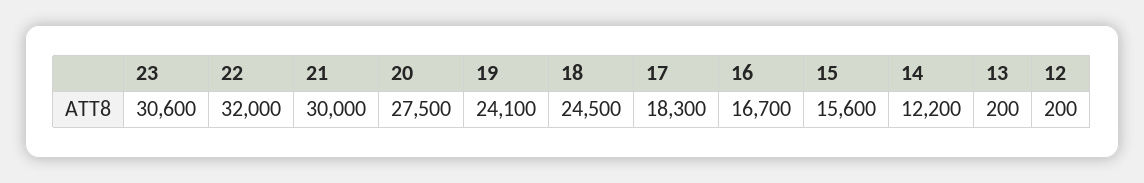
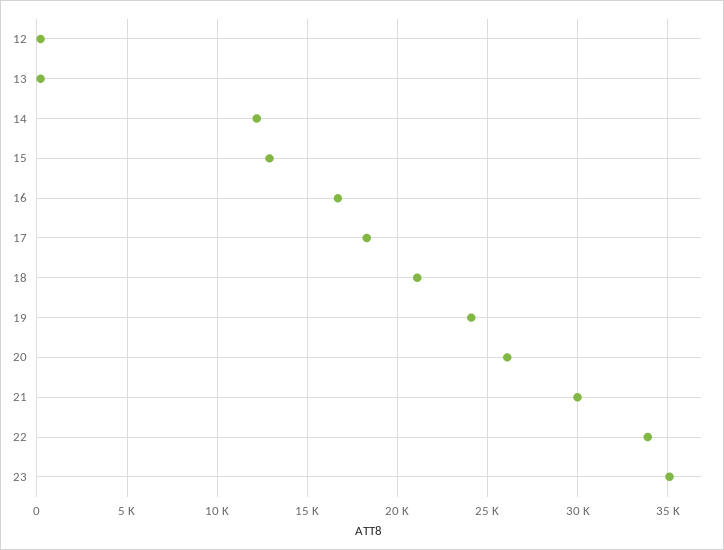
23: 30600 -> 35000
22: 32000 -> 34000
20: 27500 -> 26000
18: 24500 -> 21000
15: 15600 -> 13000

